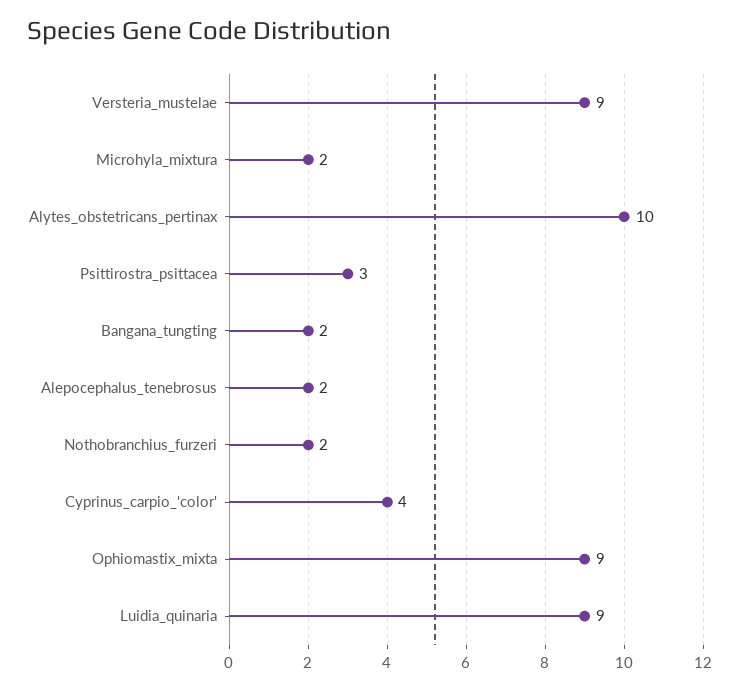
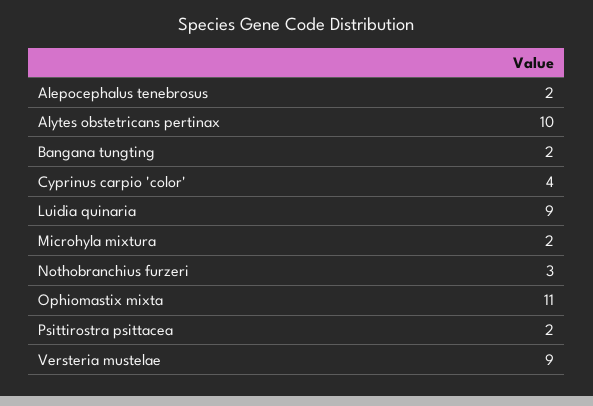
Psittirostra_psittacea: 3 -> 2
Nothobranchius_furzeri: 2 -> 3
Ophiomastix_mixta: 9 -> 11

